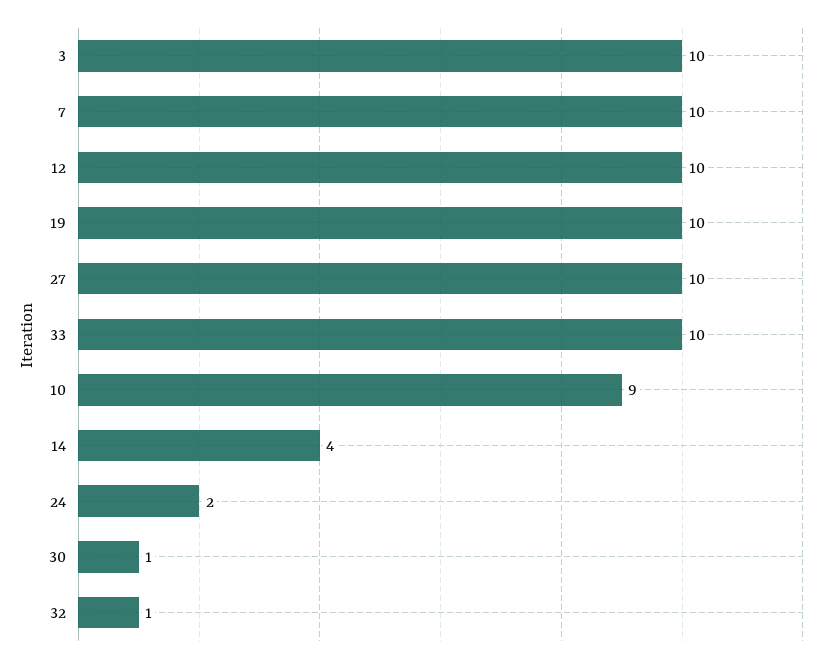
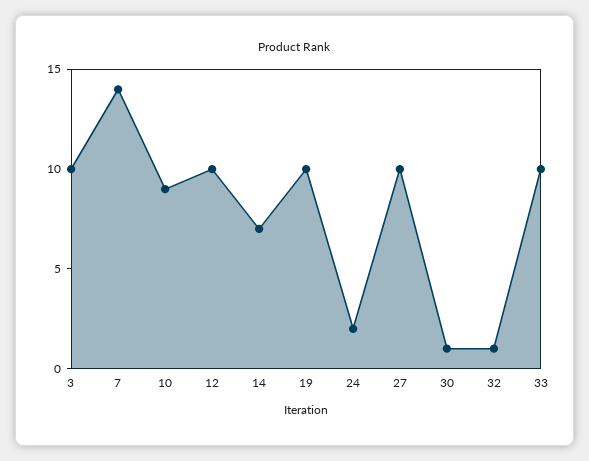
7: 10 -> 14
14: 4 -> 7

